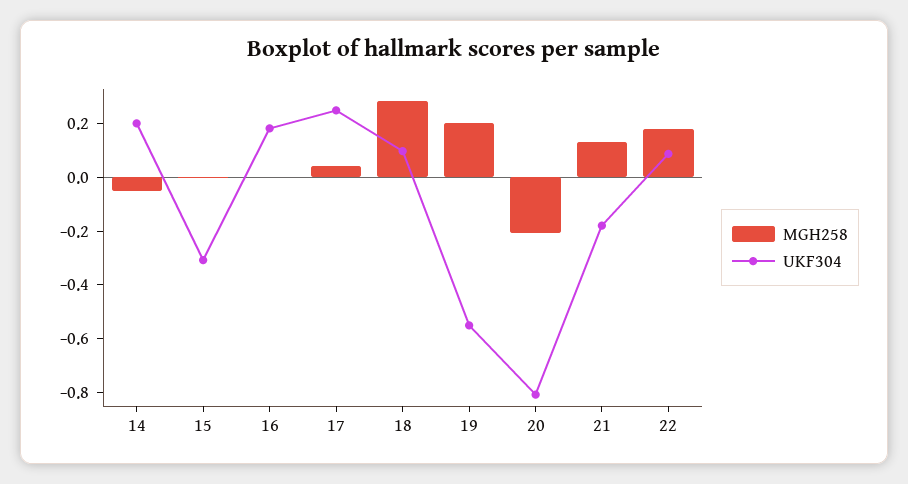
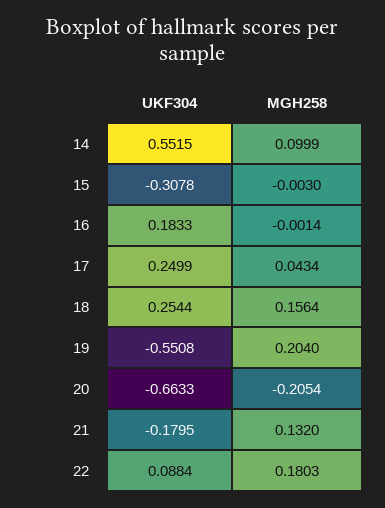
MGH258, 14: -0.05 -> 0.0999
UKF304, 14: 0.2 -> 0.5515
MGH258, 18: 0.3 -> 0.1564
UKF304, 18: 0.1 -> 0.2544
UKF304, 20: -0.8 -> -0.6633

